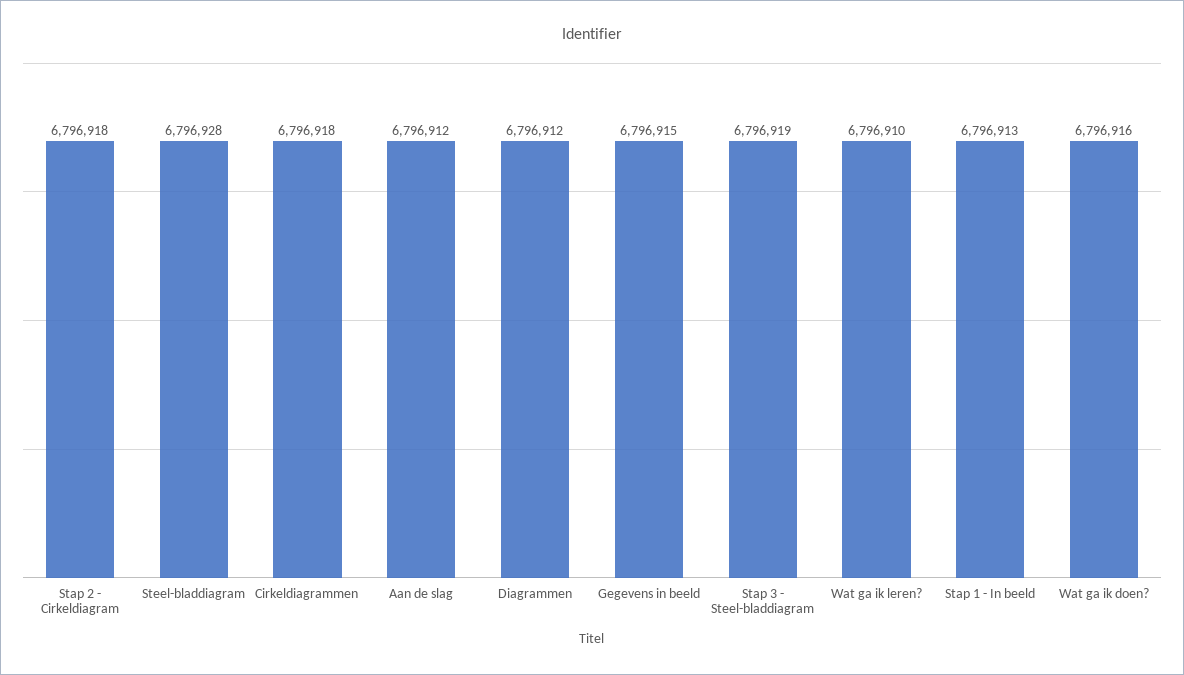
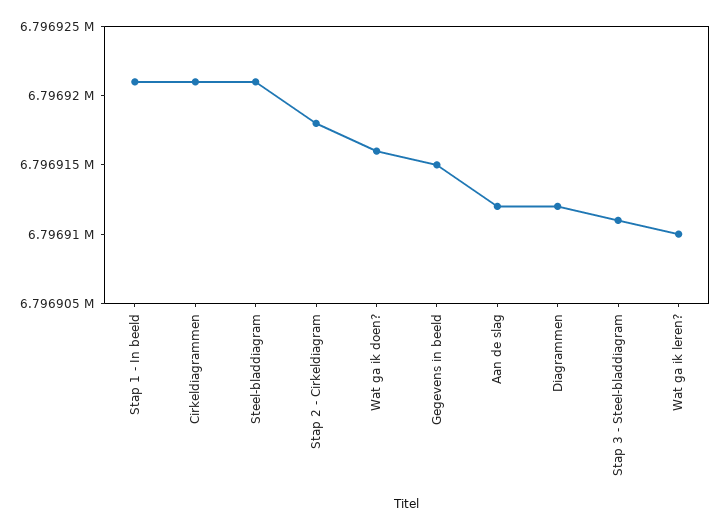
Steel-bladdiagram: 6796928 -> 6796921
Cirkeldiagrammen: 6796918 -> 6796921
Stap 3 - Steel-bladdiagram: 6796919 -> 6796911
Stap 1 - In beeld: 6796913 -> 6796921

